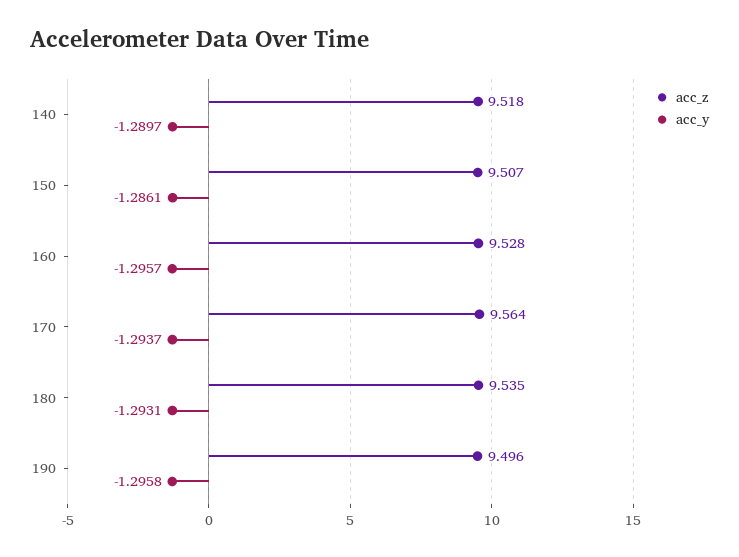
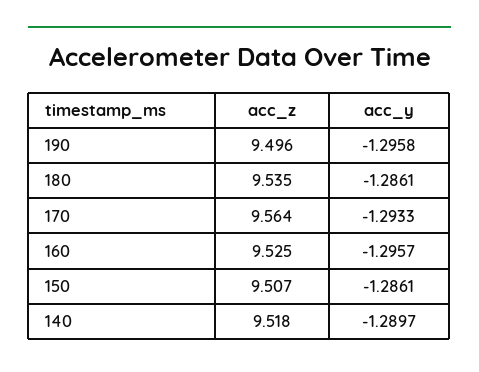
acc_z, 160: 9.528 -> 9.525
acc_y, 170: -1.2937 -> -1.2933
acc_y, 180: -1.2931 -> -1.2861

